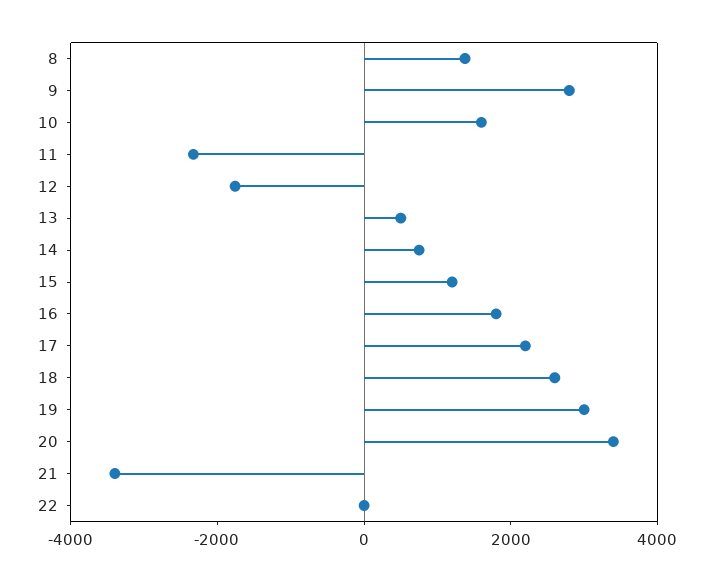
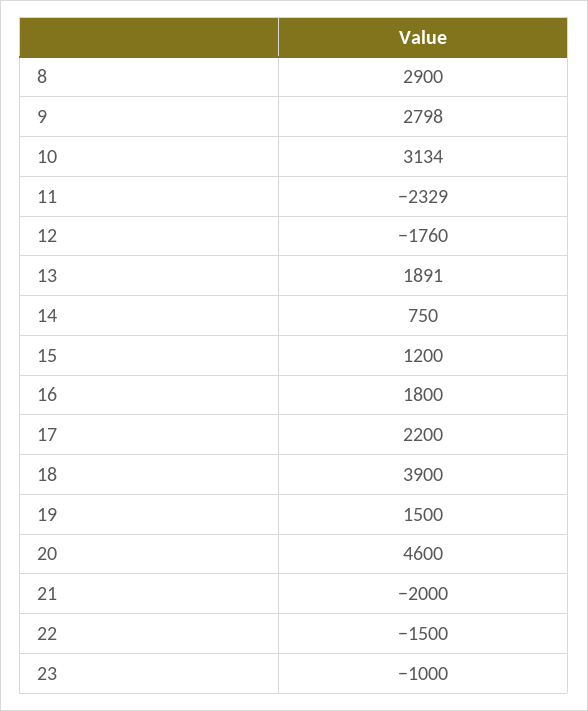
8: 1500 -> 2900
10: 1500 -> 3134
13: 500 -> 1891
18: 2500 -> 3900
19: 3000 -> 1500
20: 3500 -> 4600
21: -3500 -> -2000
22: 0 -> -1500
23: none -> -1000

